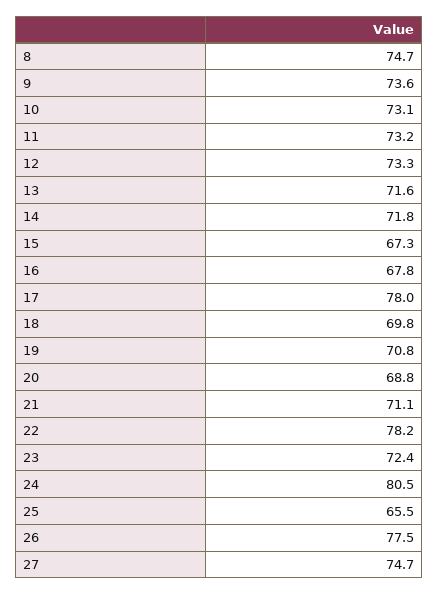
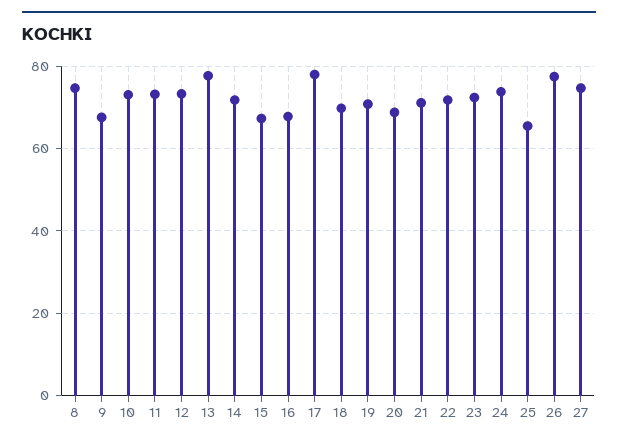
9: 73.6 -> 68
13: 71.6 -> 78
22: 78.2 -> 72
24: 80.5 -> 74

